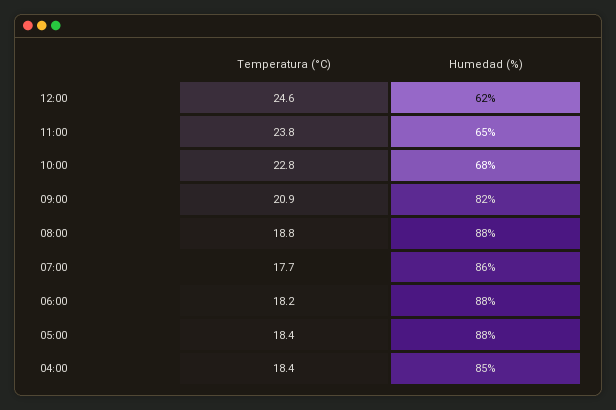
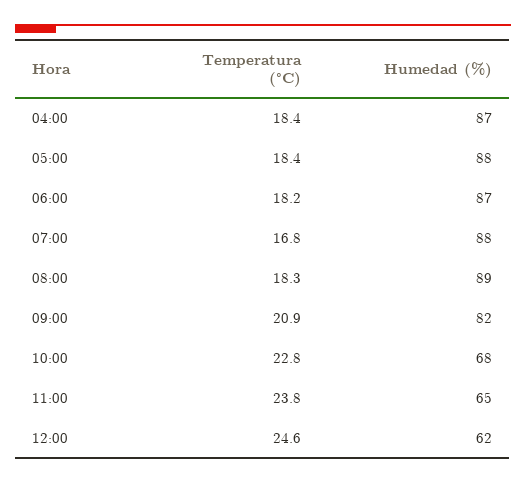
Temperatura (°C), 08:00: 18.8 -> 18.3
Humedad (%), 08:00: 88 -> 89
Temperatura (°C), 07:00: 17.7 -> 16.8
Humedad (%), 07:00: 86 -> 88
Humedad (%), 06:00: 88 -> 87
Humedad (%), 04:00: 85 -> 87

